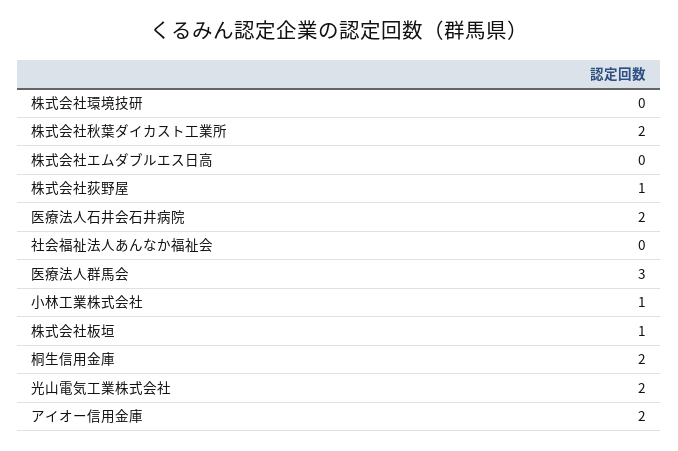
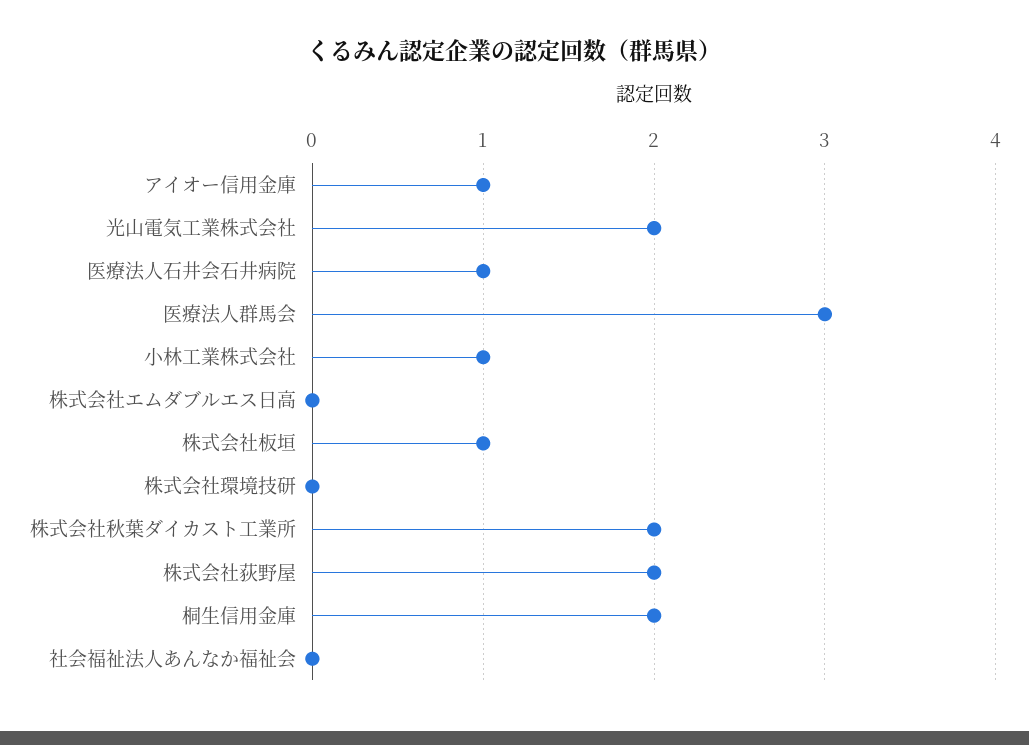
株式会社荻野屋: 1 -> 2
医療法人石井会石井病院: 2 -> 1
アイオー信用金庫: 2 -> 1

